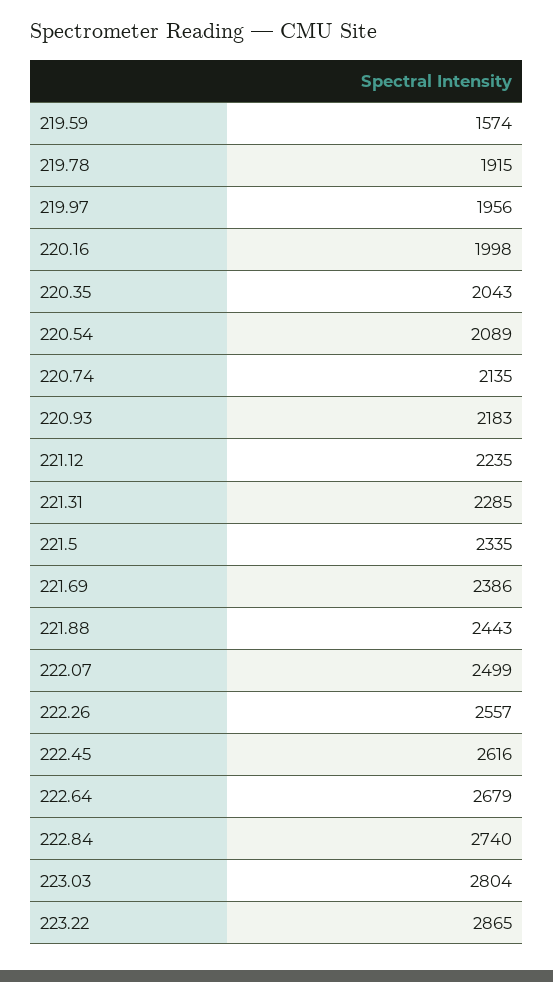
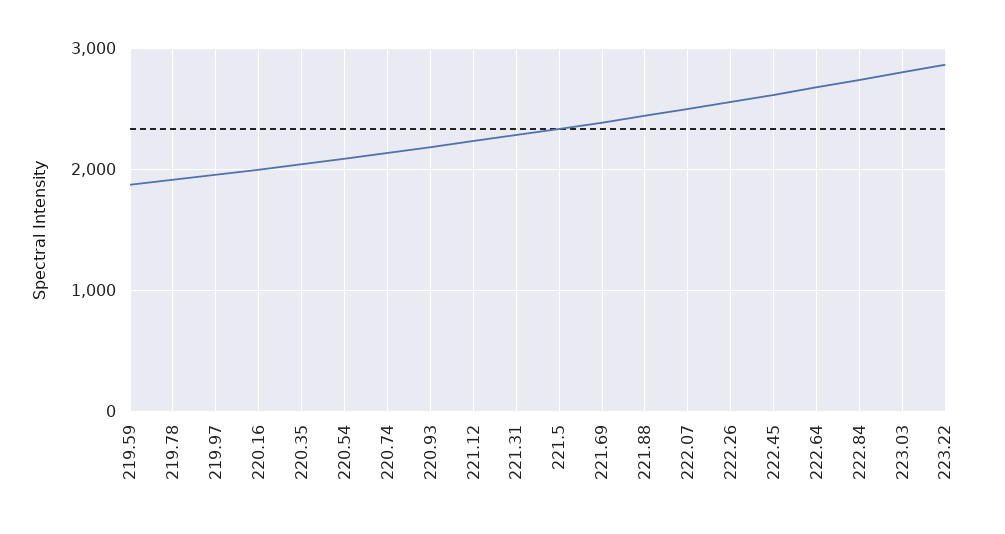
219.59: 1574 -> 1900

